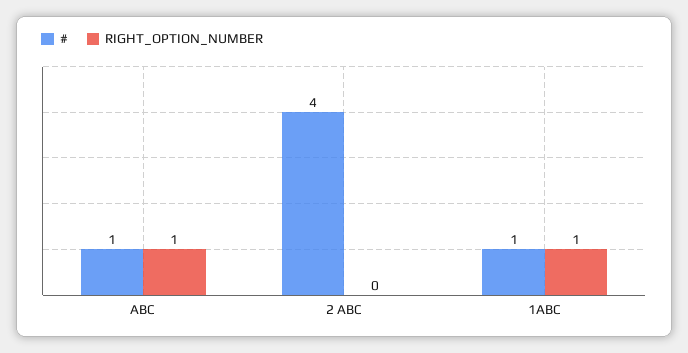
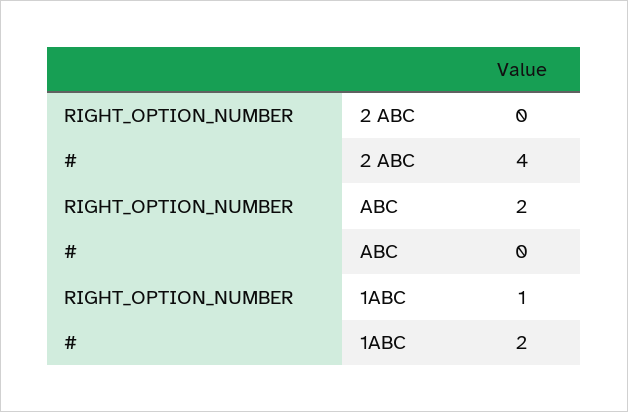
#, ABC: 1 -> 0
RIGHT_OPTION_NUMBER, ABC: 1 -> 2
#, 1ABC: 1 -> 2

